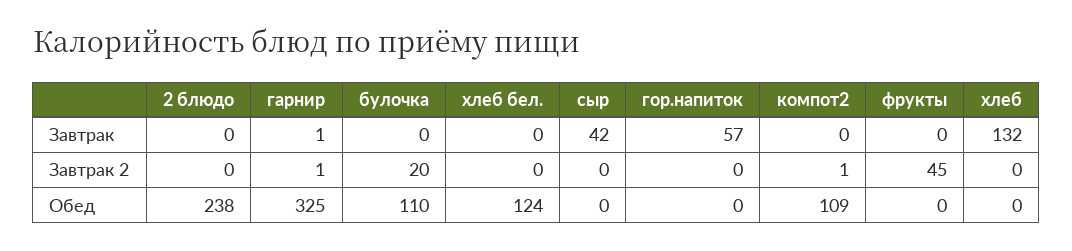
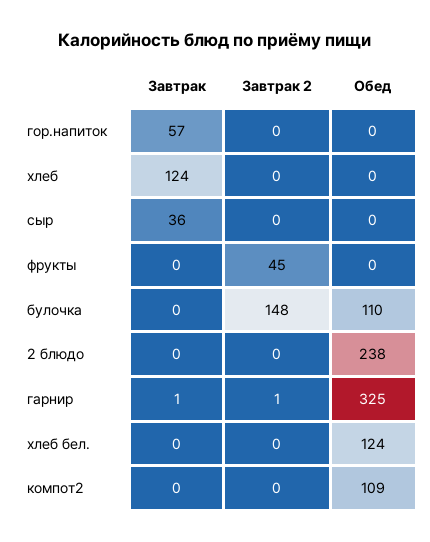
сыр, Завтрак: 42 -> 36
хлеб, Завтрак: 132 -> 124
булочка, Завтрак 2: 20 -> 148
компот2, Завтрак 2: 1 -> 0

